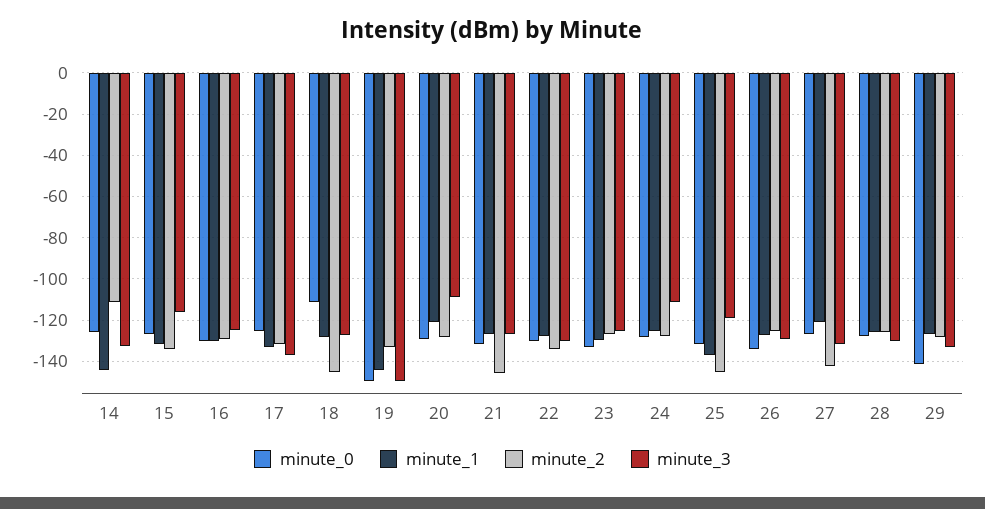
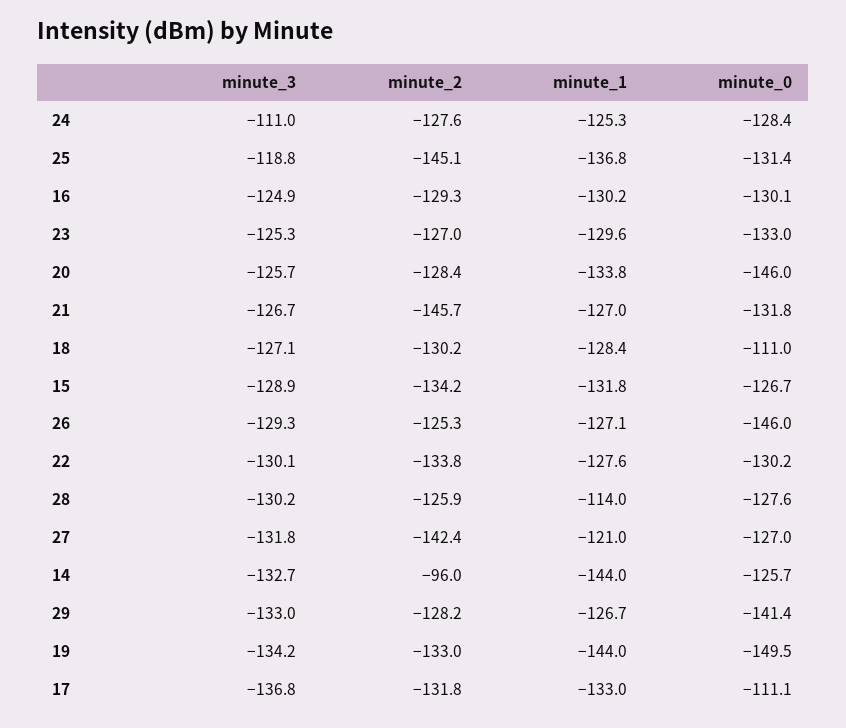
minute_2, 14: -110 -> -96
minute_3, 15: -115 -> -128.9
minute_0, 17: -125 -> -111.1
minute_2, 18: -145 -> -130.2
minute_3, 19: -150 -> -134.2
minute_0, 20: -130 -> -146
minute_1, 20: -120 -> -133.8
minute_3, 20: -110 -> -125.7
minute_0, 26: -135 -> -146
minute_1, 28: -125 -> -114

